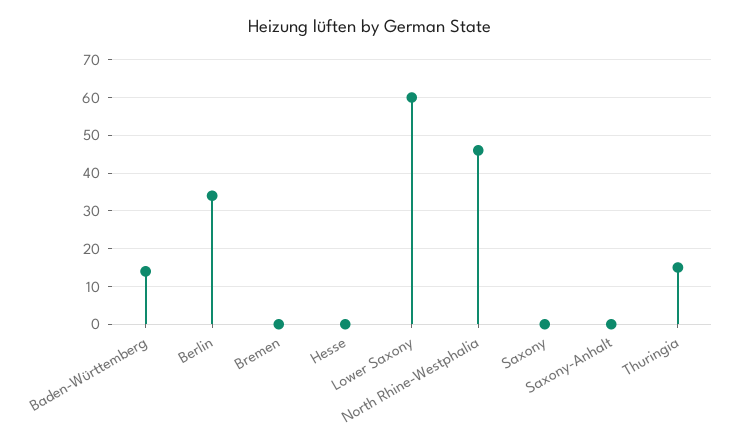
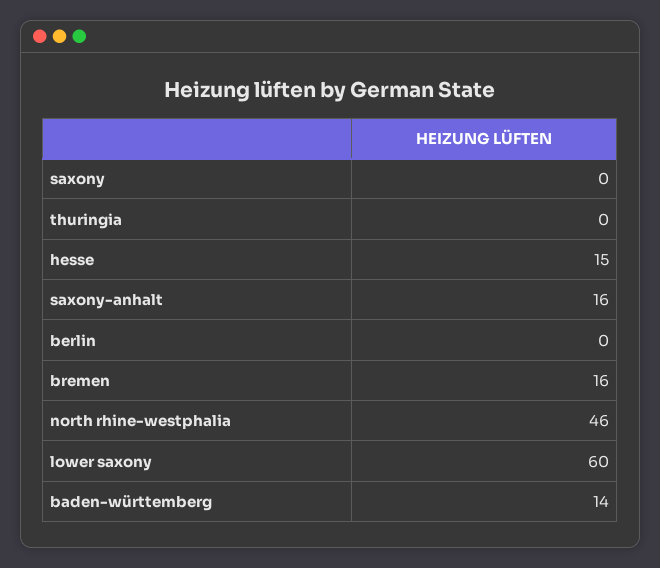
Berlin: 35 -> 0
Bremen: 0 -> 16
Hesse: 0 -> 15
Saxony-Anhalt: 0 -> 16
Thuringia: 15 -> 0

